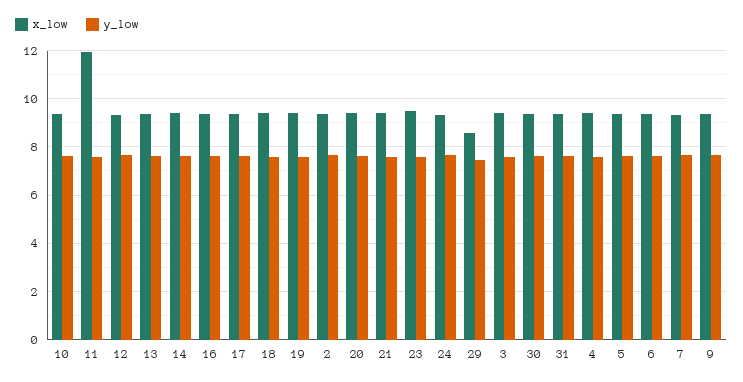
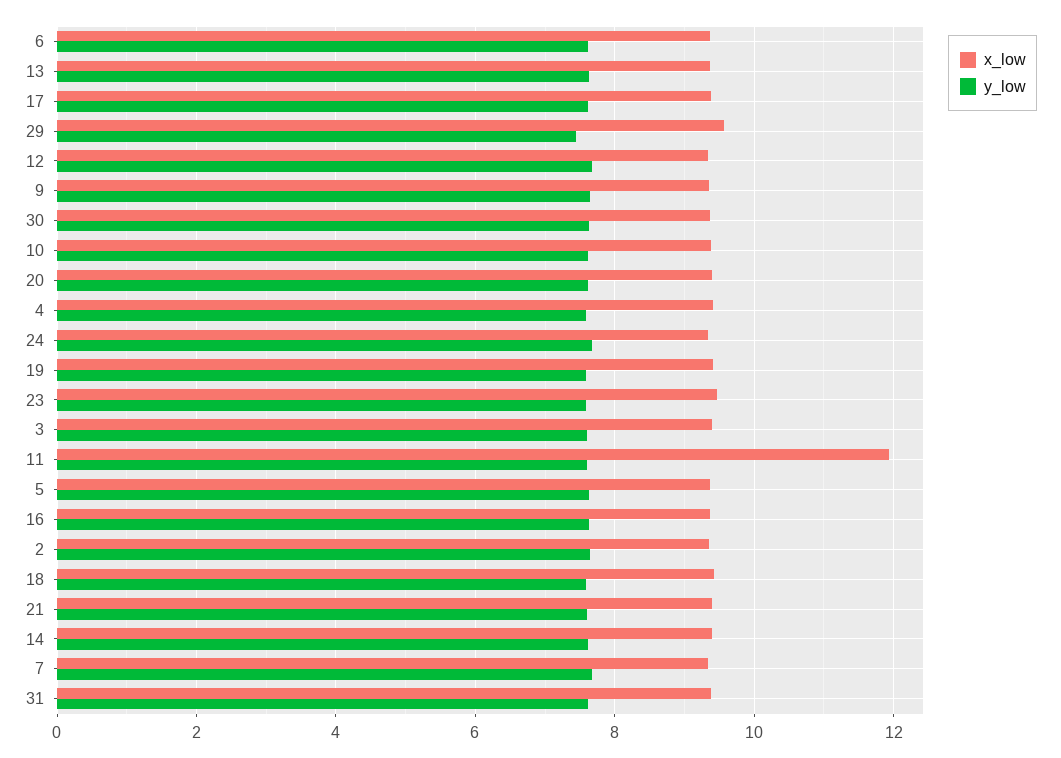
x_low, 29: 8.5 -> 9.6

